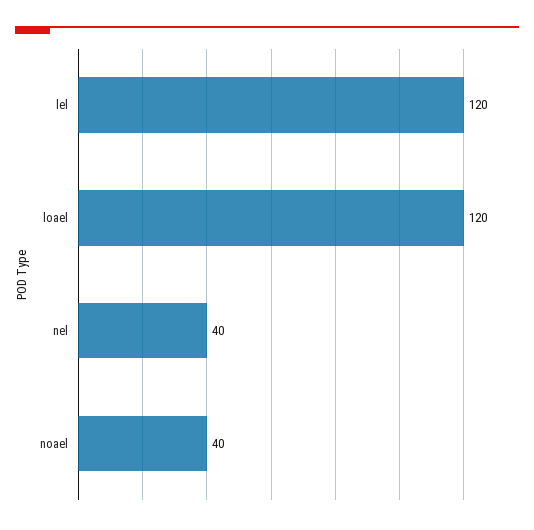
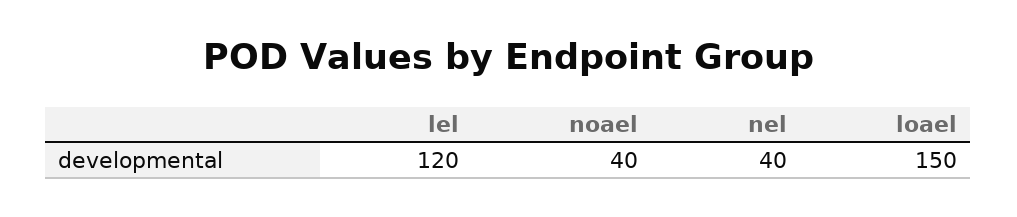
loael: 120 -> 150

